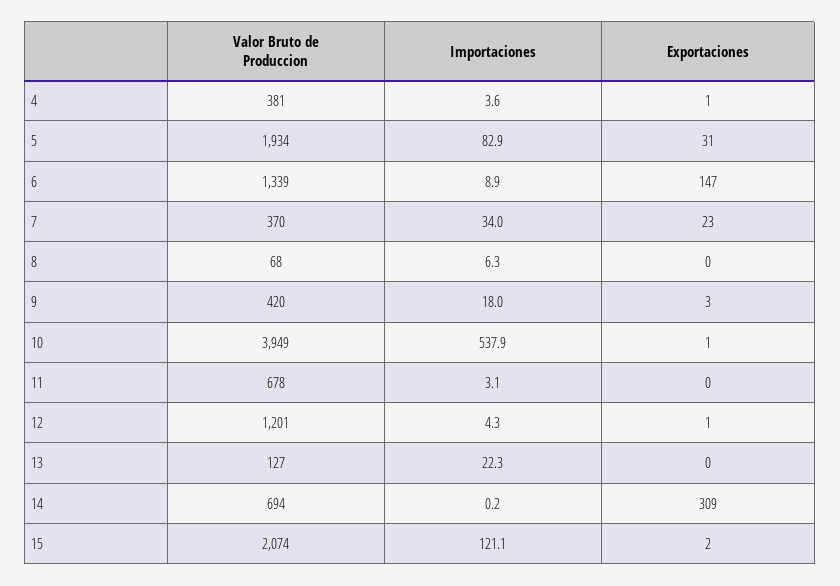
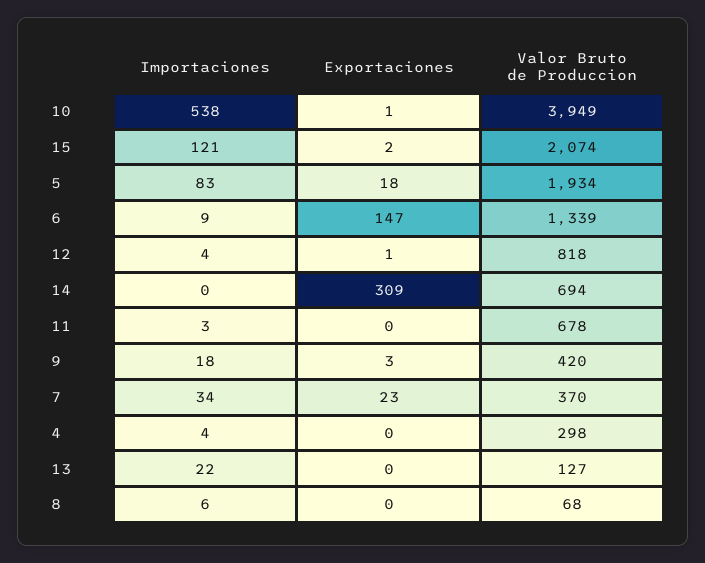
Valor Bruto de Produccion, 4: 381 -> 298
Exportaciones, 4: 1 -> 0
Exportaciones, 5: 31 -> 18
Valor Bruto de Produccion, 12: 1201 -> 818

